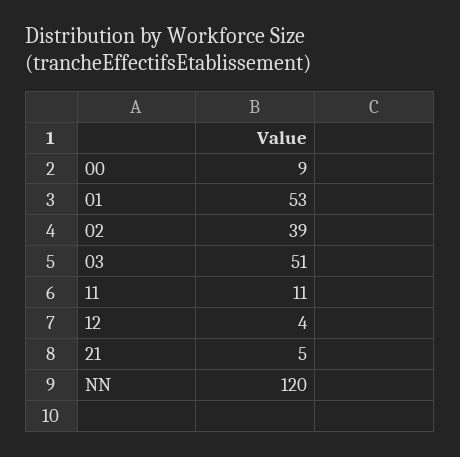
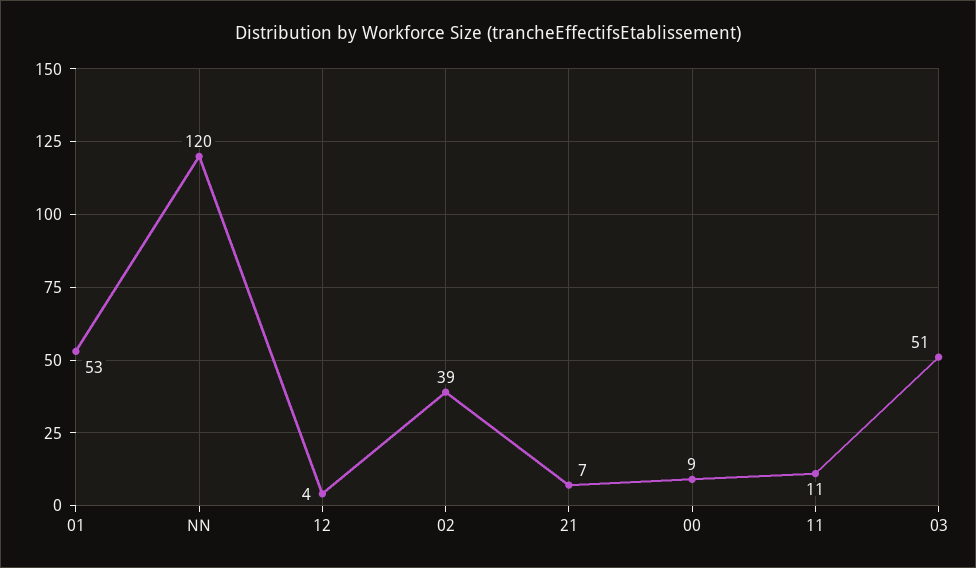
21: 5 -> 7

